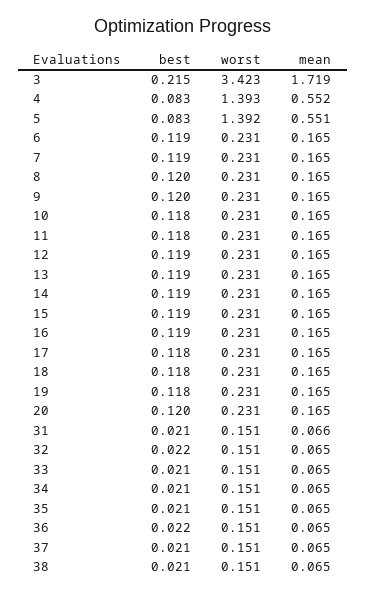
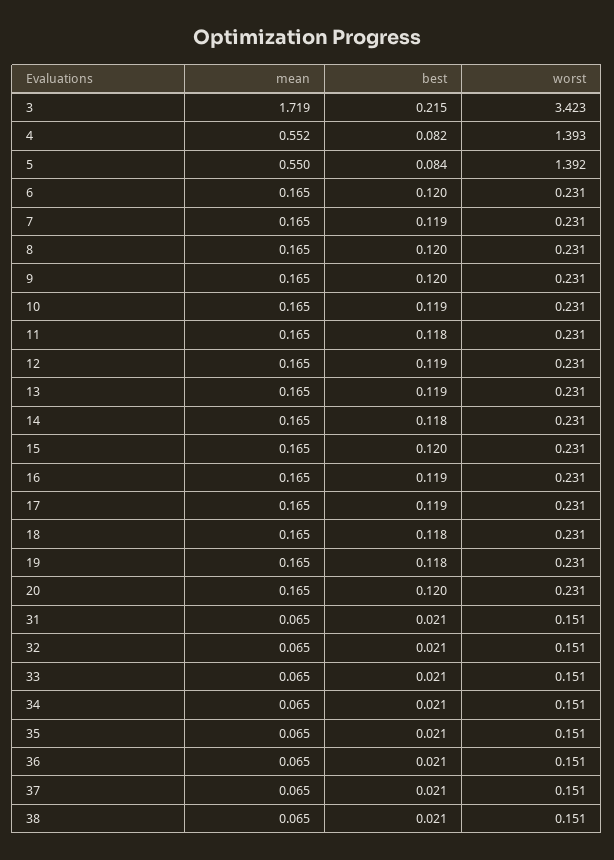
best, 4: 0.083 -> 0.082
best, 5: 0.083 -> 0.084
mean, 5: 0.551 -> 0.55
best, 6: 0.119 -> 0.12
best, 10: 0.118 -> 0.119
best, 14: 0.119 -> 0.118
best, 15: 0.119 -> 0.12
best, 17: 0.118 -> 0.119
mean, 31: 0.066 -> 0.065
best, 32: 0.022 -> 0.021
best, 36: 0.022 -> 0.021

